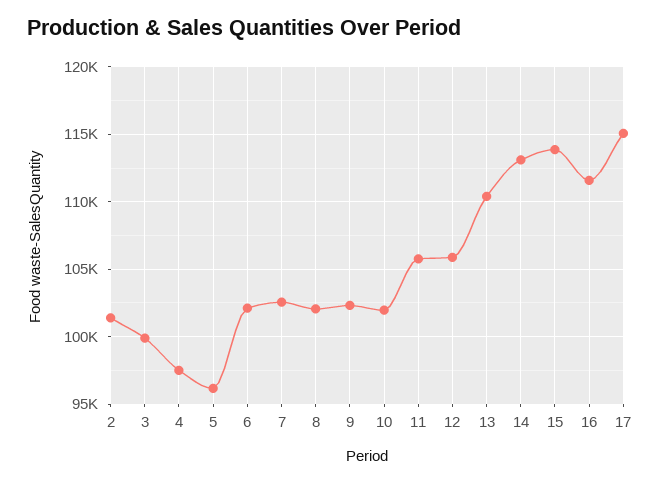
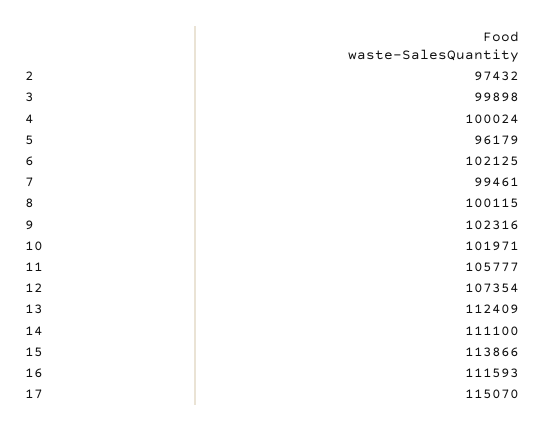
2: 101500 -> 97432
4: 97500 -> 100024
7: 102500 -> 99461
8: 102000 -> 100115
12: 106000 -> 107354
13: 110500 -> 112409
14: 113000 -> 111100

